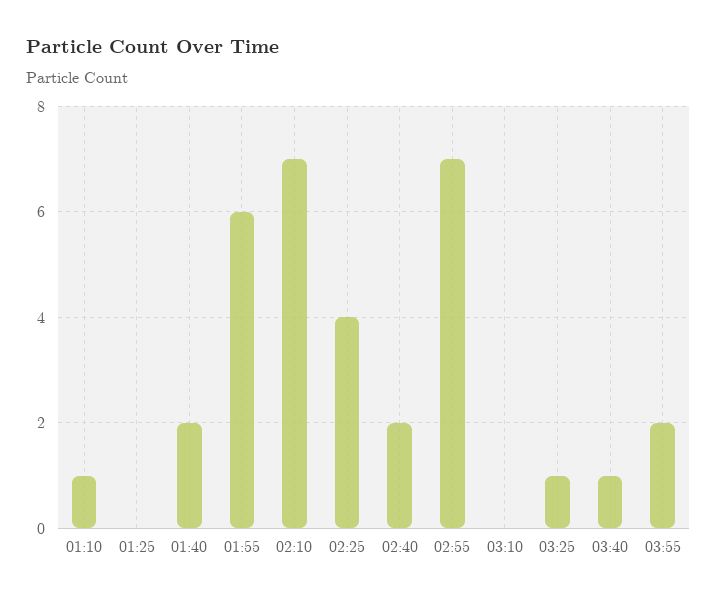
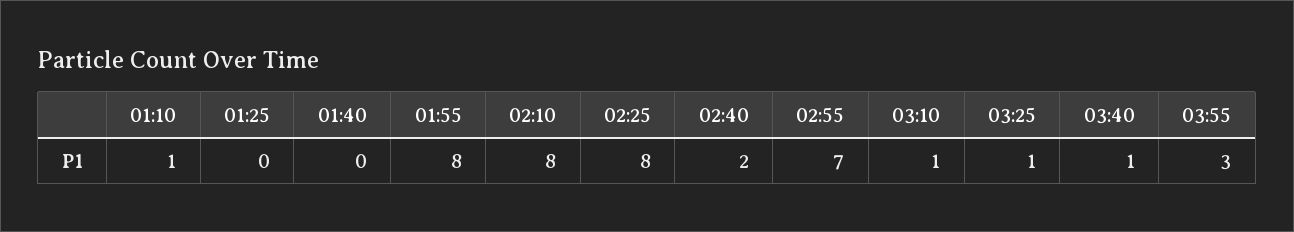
01:40: 2 -> 0
01:55: 6 -> 8
02:10: 7 -> 8
02:25: 4 -> 8
03:10: 0 -> 1
03:55: 2 -> 3

